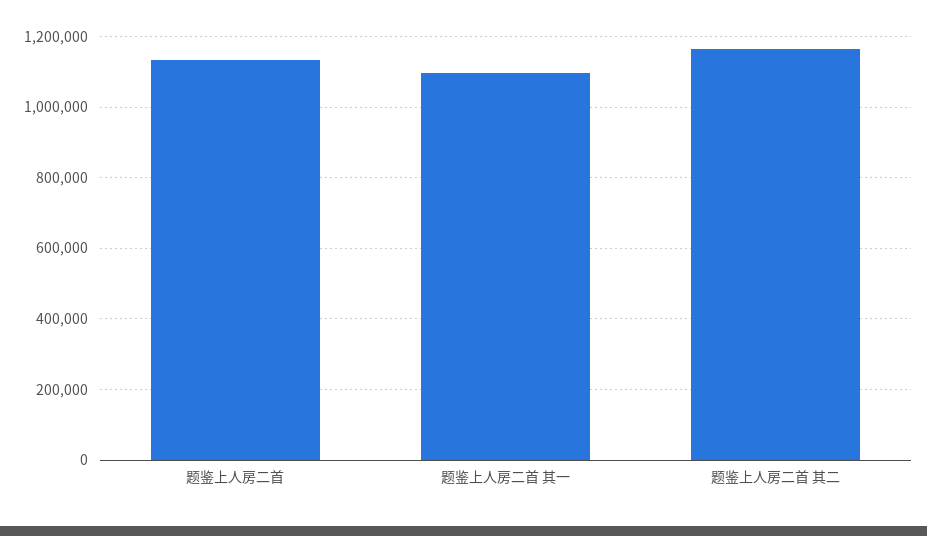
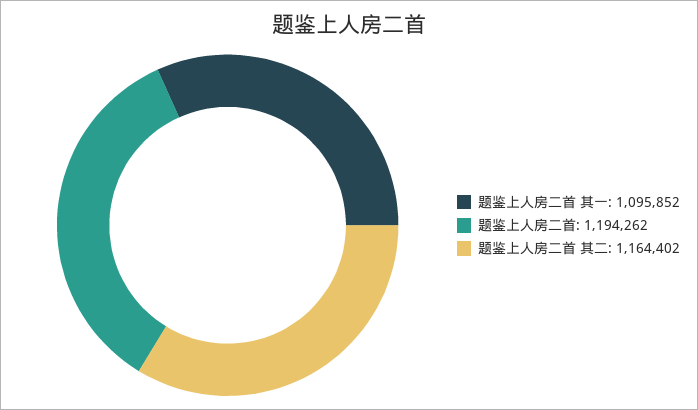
题鉴上人房二首: 1140000 -> 1194262

